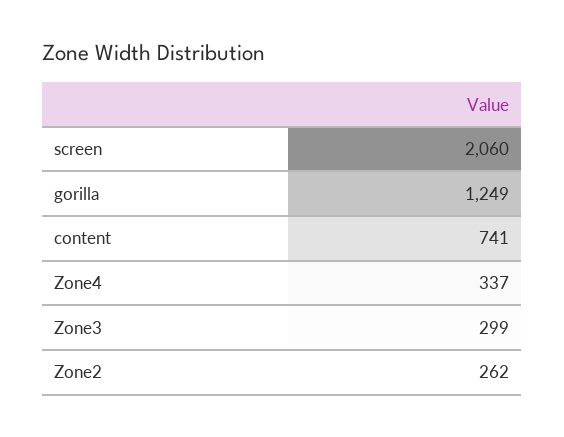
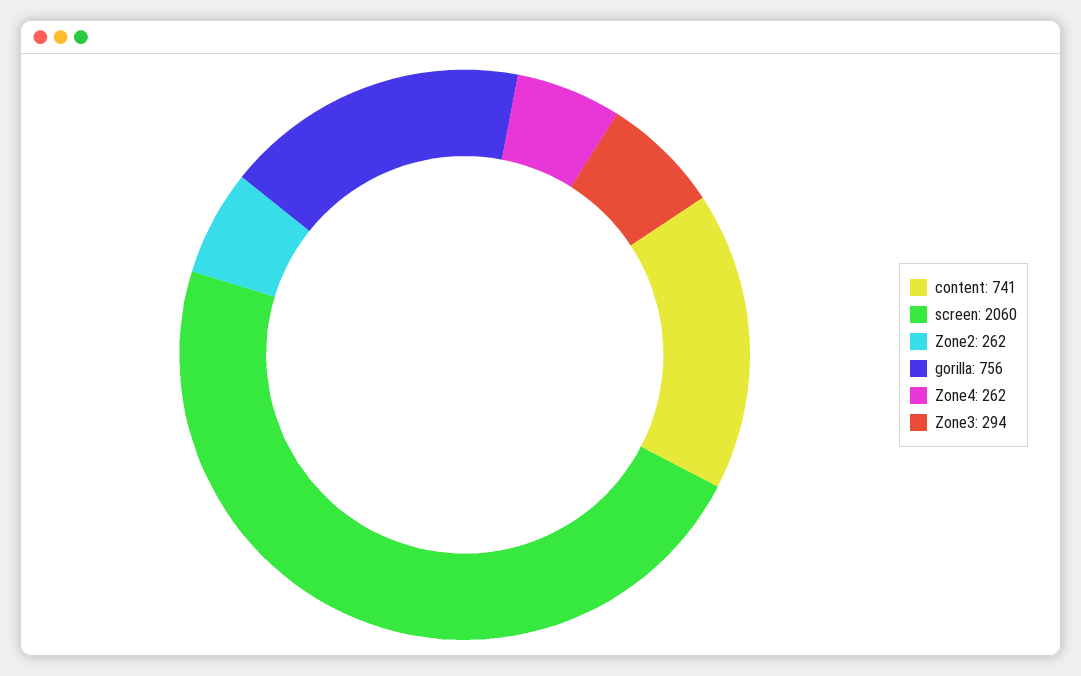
gorilla: 1249 -> 756
Zone4: 337 -> 262
Zone3: 299 -> 294

